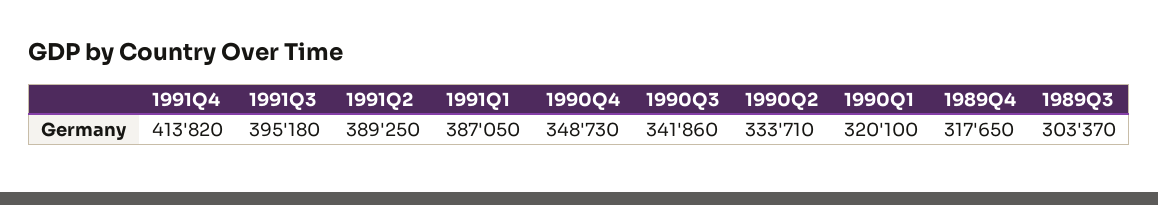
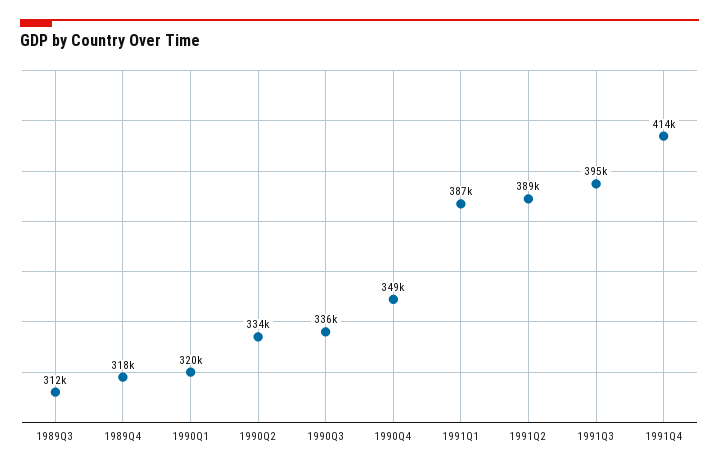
1990Q3: 341860 -> 336000
1989Q3: 303370 -> 312000

